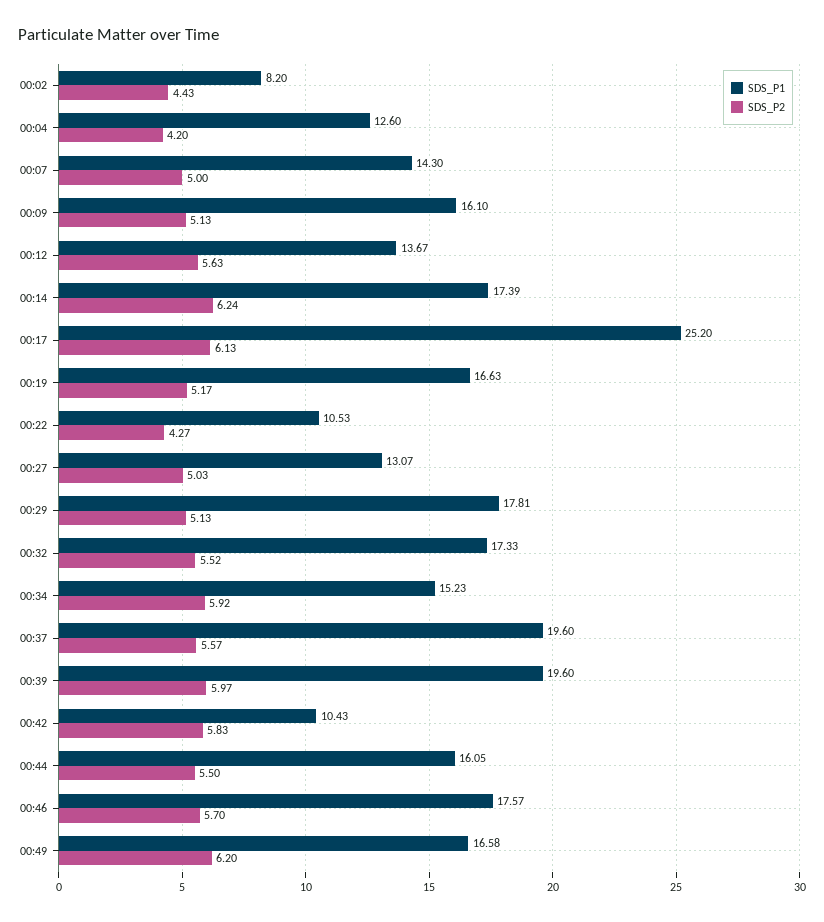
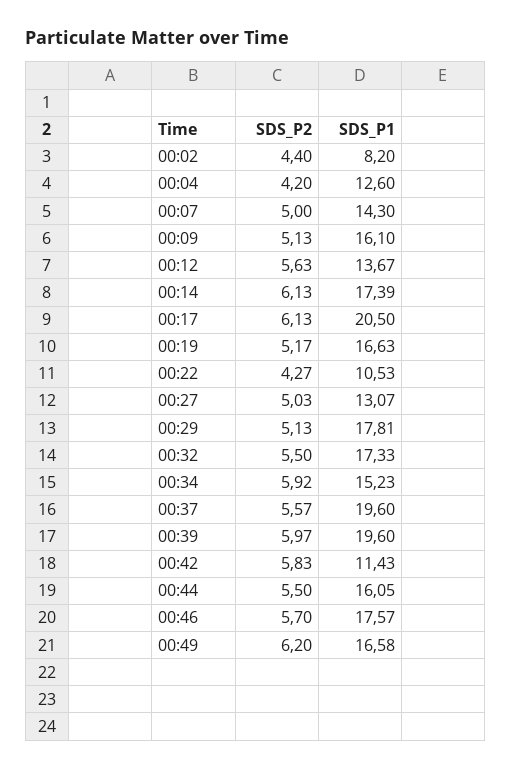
SDS_P2, 00:02: 4.43 -> 4.4
SDS_P2, 00:14: 6.24 -> 6.13
SDS_P1, 00:17: 25.2 -> 20.5
SDS_P2, 00:32: 5.52 -> 5.5
SDS_P1, 00:42: 10.43 -> 11.43

